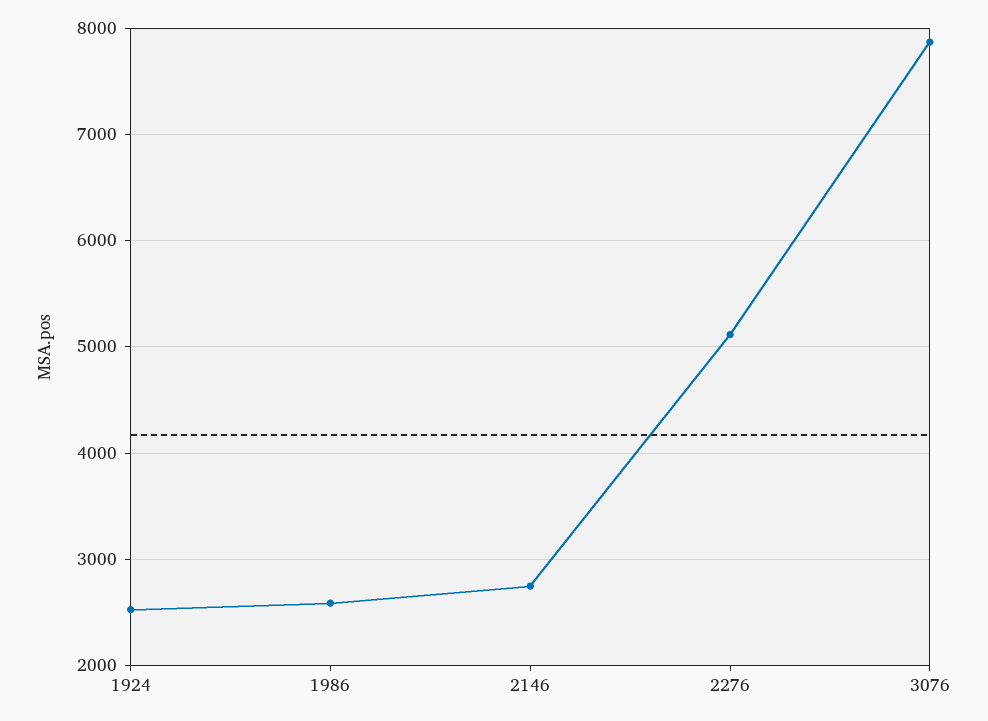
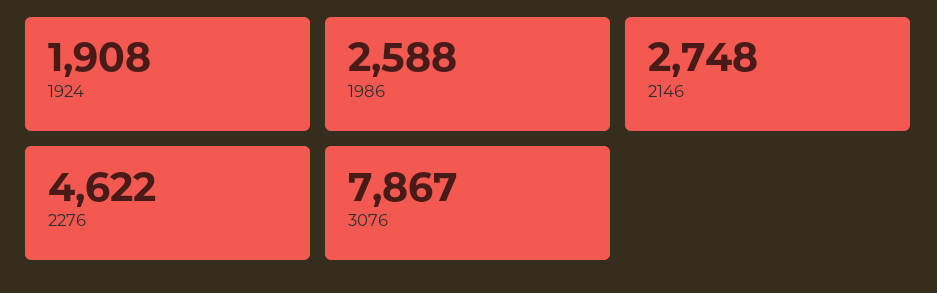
1924: 2500 -> 1908
2276: 5100 -> 4622

